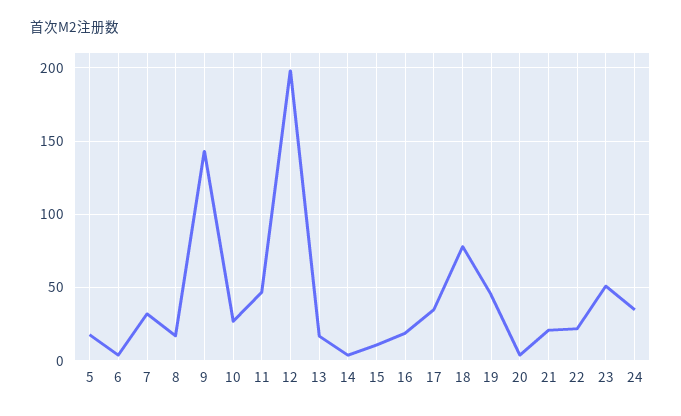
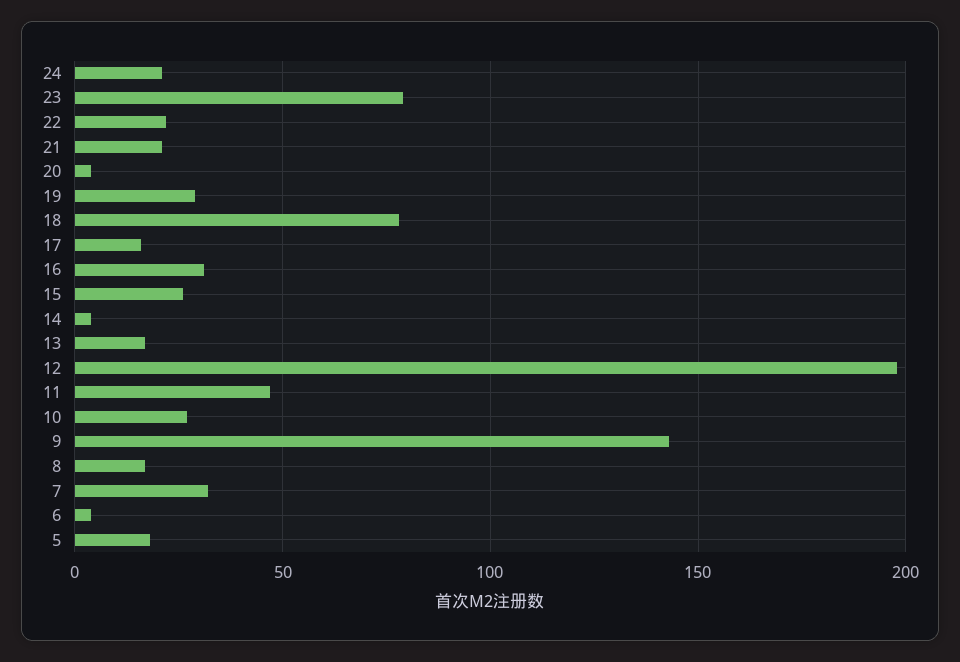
15: 10 -> 25
16: 20 -> 30
17: 35 -> 15
19: 45 -> 30
23: 50 -> 80
24: 35 -> 20

